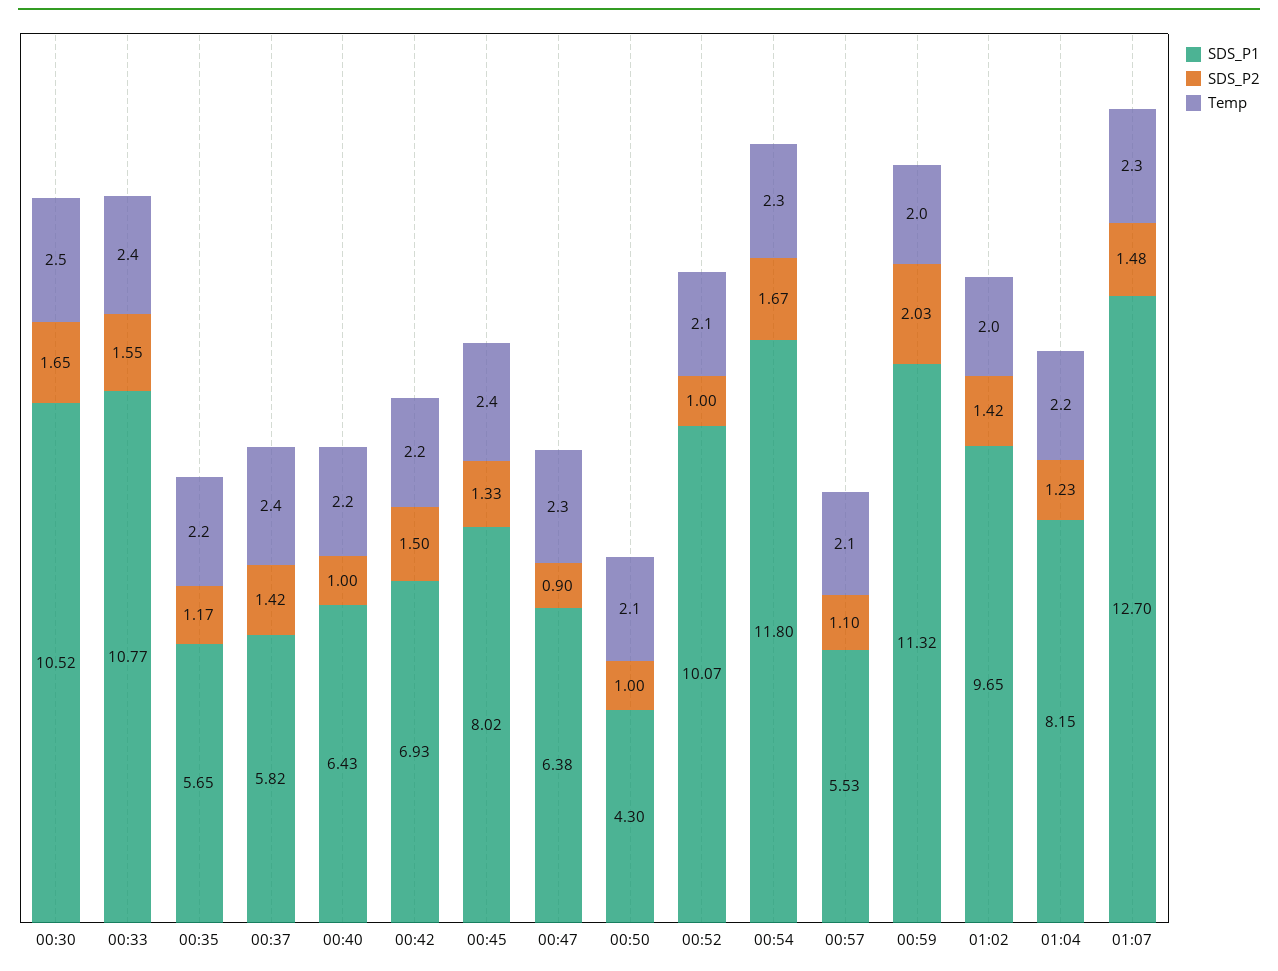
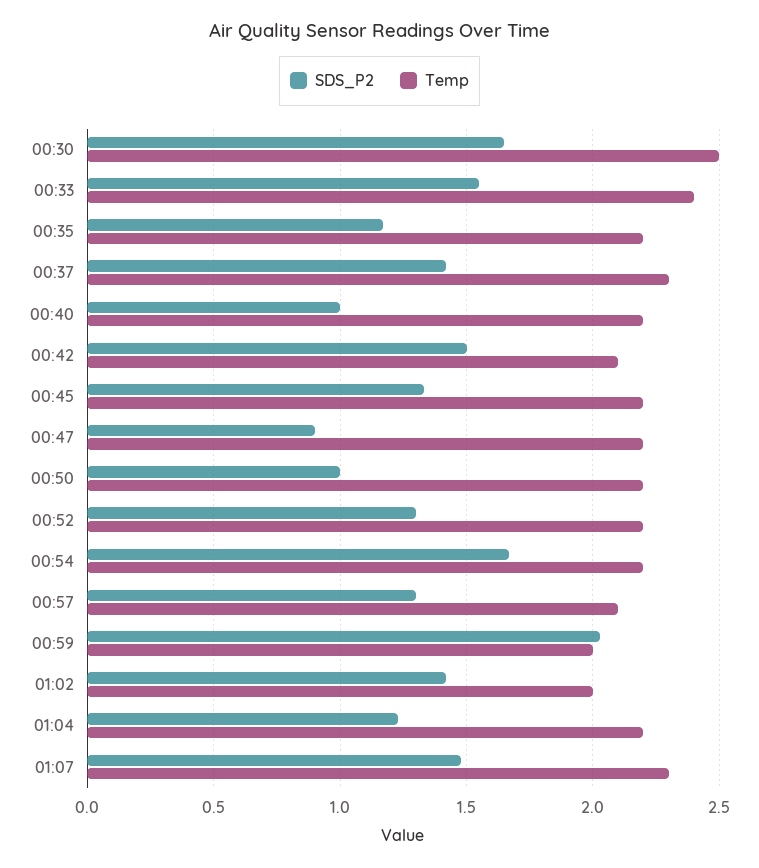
SDS_P1, 00:30: 10.52 -> none
SDS_P1, 00:33: 10.77 -> none
SDS_P1, 00:35: 5.65 -> none
SDS_P1, 00:37: 5.82 -> none
Temp, 00:37: 2.4 -> 2.3
SDS_P1, 00:40: 6.43 -> none
SDS_P1, 00:42: 6.93 -> none
Temp, 00:42: 2.2 -> 2.1
SDS_P1, 00:45: 8.02 -> none
Temp, 00:45: 2.4 -> 2.2
SDS_P1, 00:47: 6.38 -> none
Temp, 00:47: 2.3 -> 2.2
SDS_P1, 00:50: 4.3 -> none
Temp, 00:50: 2.1 -> 2.2
SDS_P1, 00:52: 10.07 -> none
SDS_P2, 00:52: 1 -> 1.3
Temp, 00:52: 2.1 -> 2.2
SDS_P1, 00:54: 11.8 -> none
Temp, 00:54: 2.3 -> 2.2
SDS_P1, 00:57: 5.53 -> none
SDS_P2, 00:57: 1.1 -> 1.3
SDS_P1, 00:59: 11.32 -> none
SDS_P1, 01:02: 9.65 -> none
SDS_P1, 01:04: 8.15 -> none
SDS_P1, 01:07: 12.7 -> none

